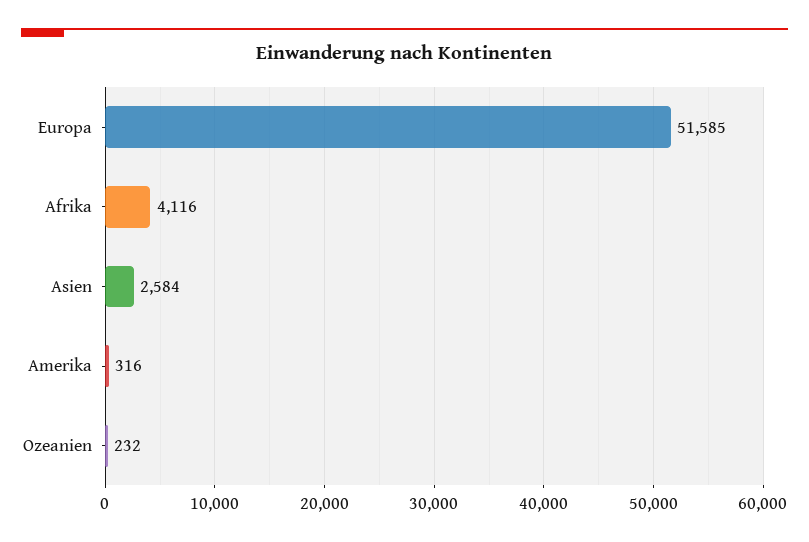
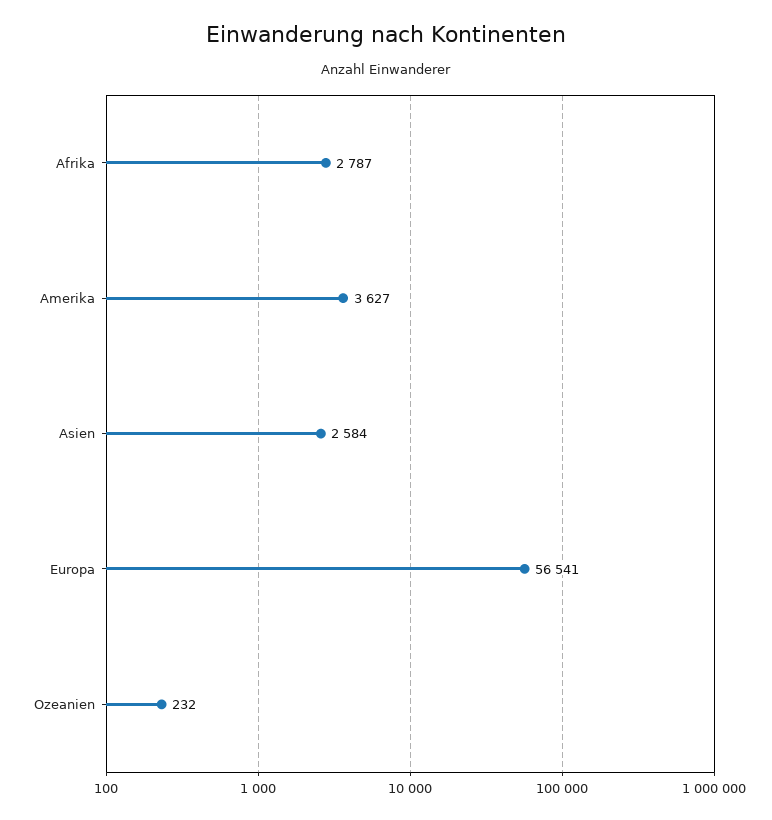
Europa: 51585 -> 56541
Afrika: 4116 -> 2787
Amerika: 316 -> 3627

